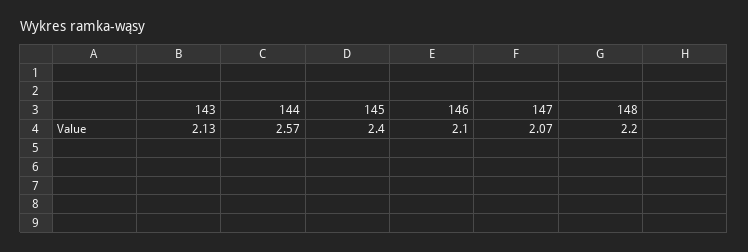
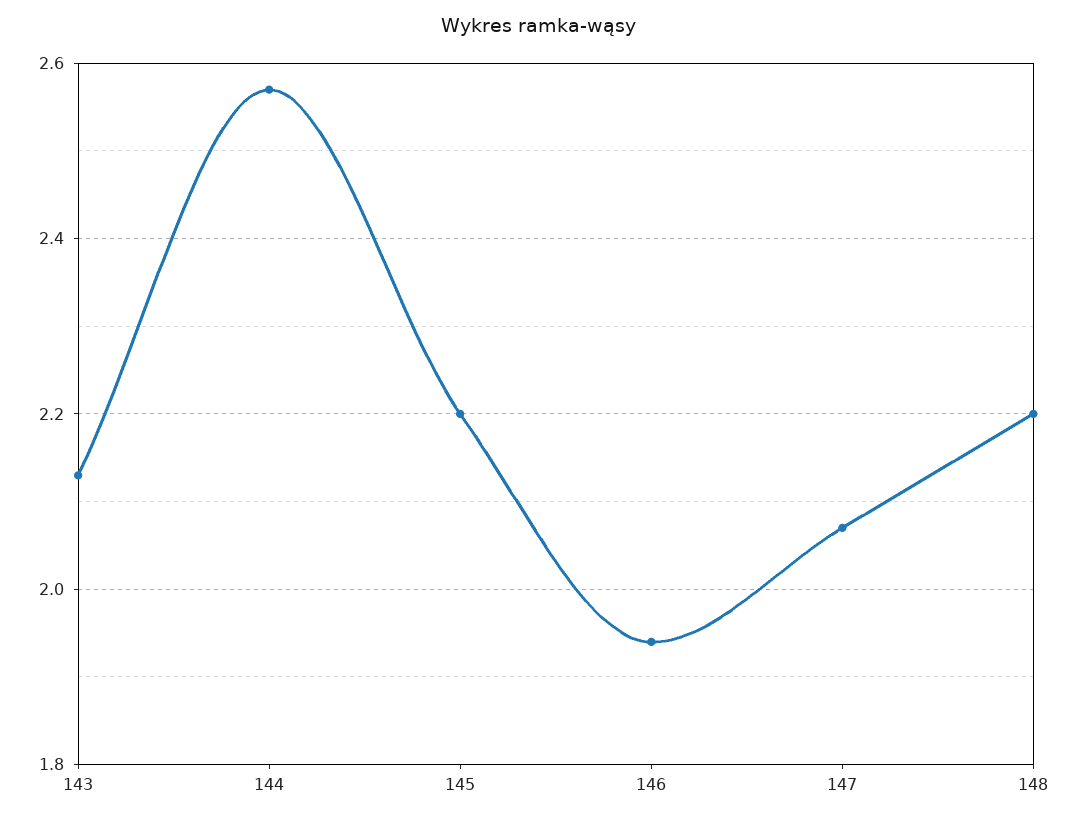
145: 2.4 -> 2.2
146: 2.1 -> 1.95

